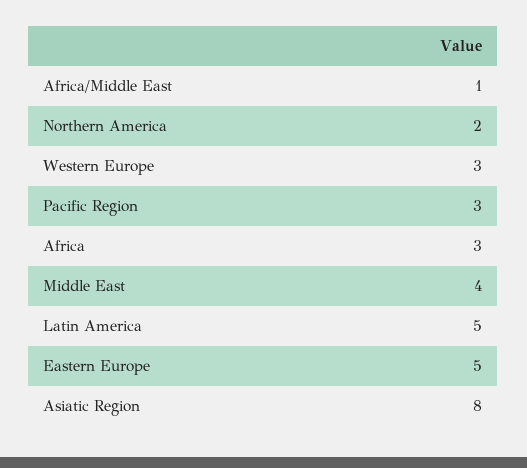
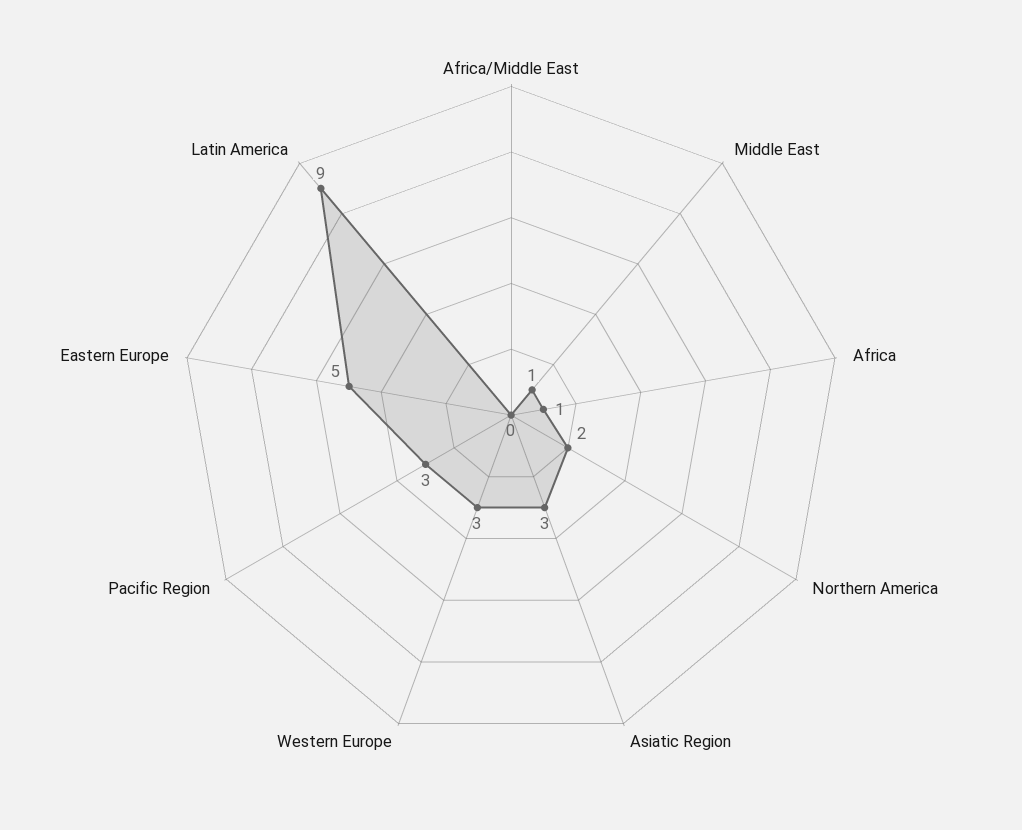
Africa/Middle East: 1 -> 0
Africa: 3 -> 1
Middle East: 4 -> 1
Latin America: 5 -> 9
Asiatic Region: 8 -> 3

